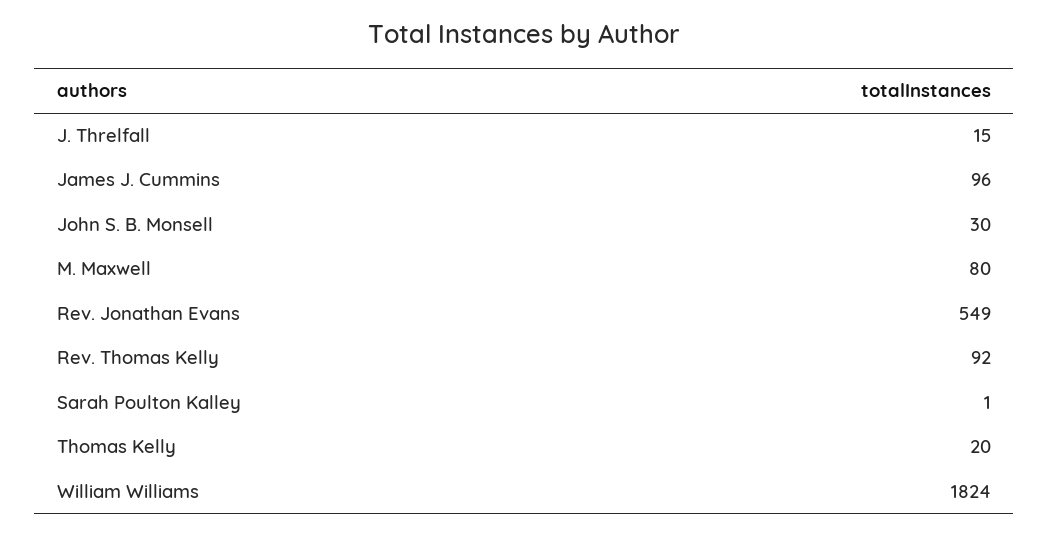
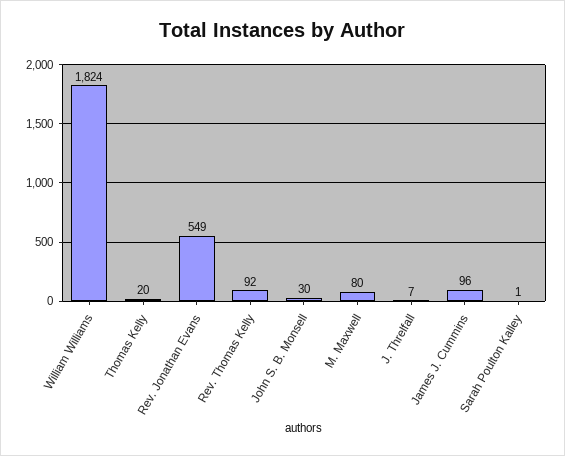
J. Threlfall: 15 -> 7

